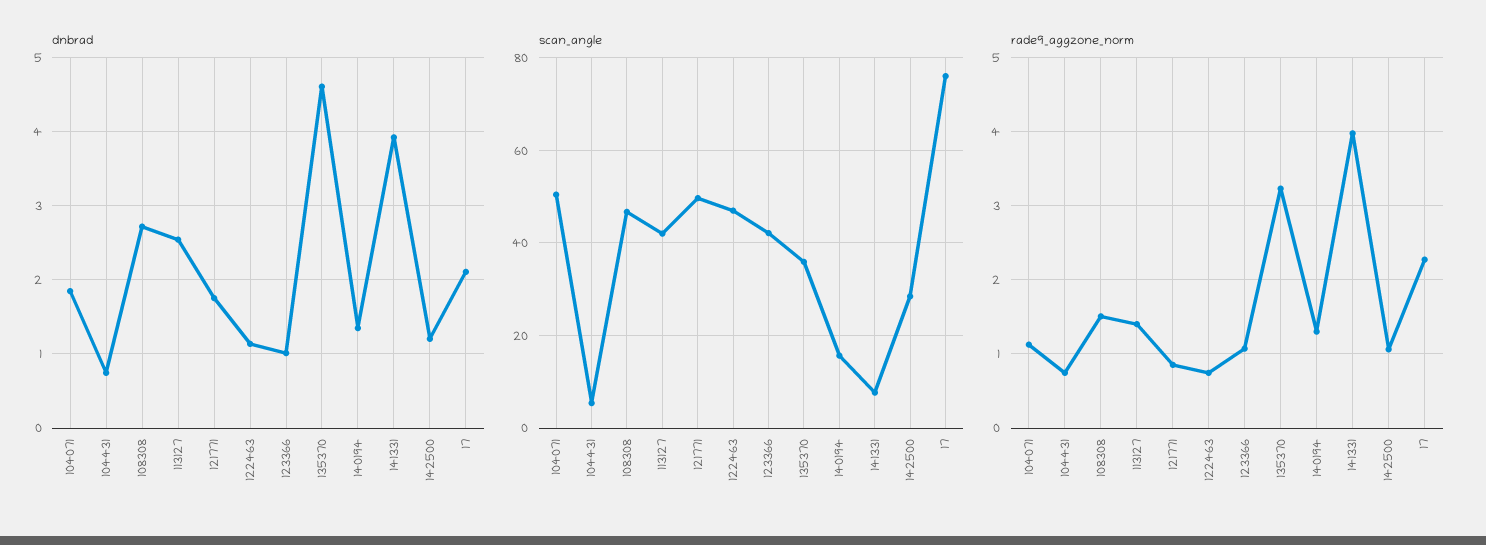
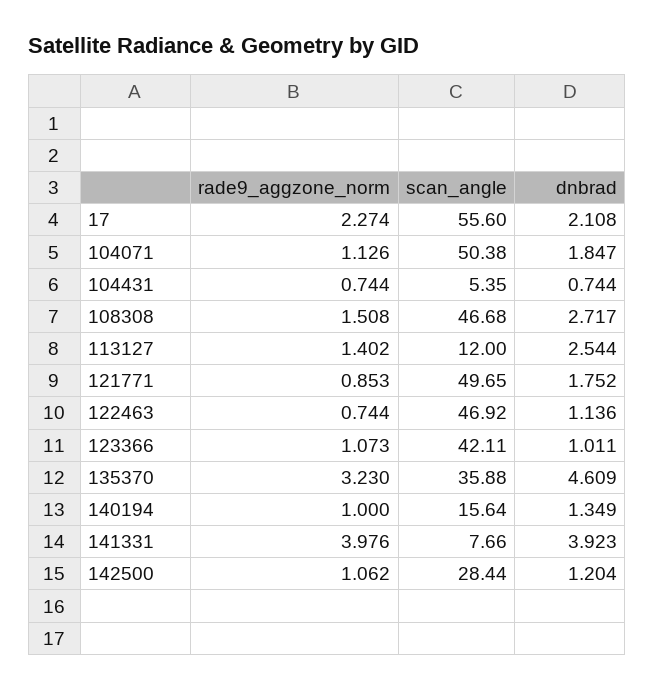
scan_angle, 113127: 42 -> 12
scan_angle, 17: 76 -> 55.6
rade9_aggzone_norm, 140194: 1.3 -> 1

